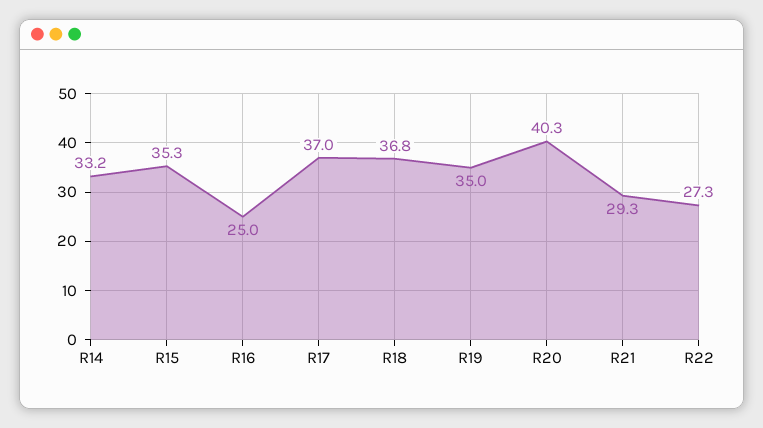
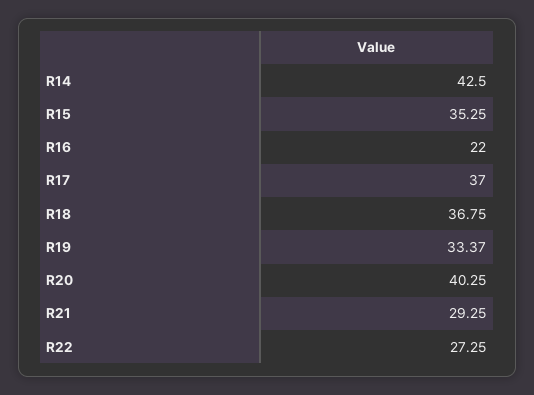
R14: 33.2 -> 42.5
R16: 25 -> 22
R19: 35 -> 33.37

